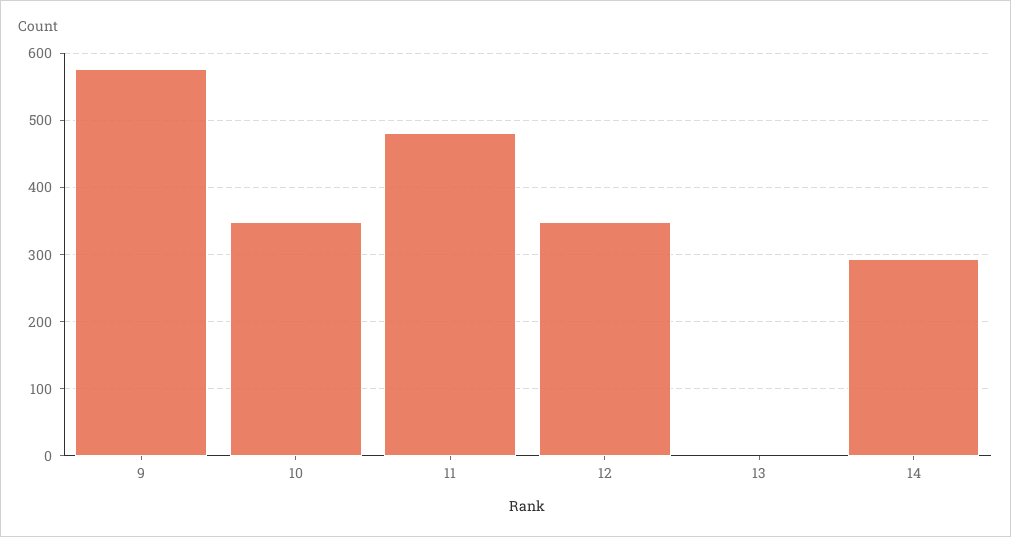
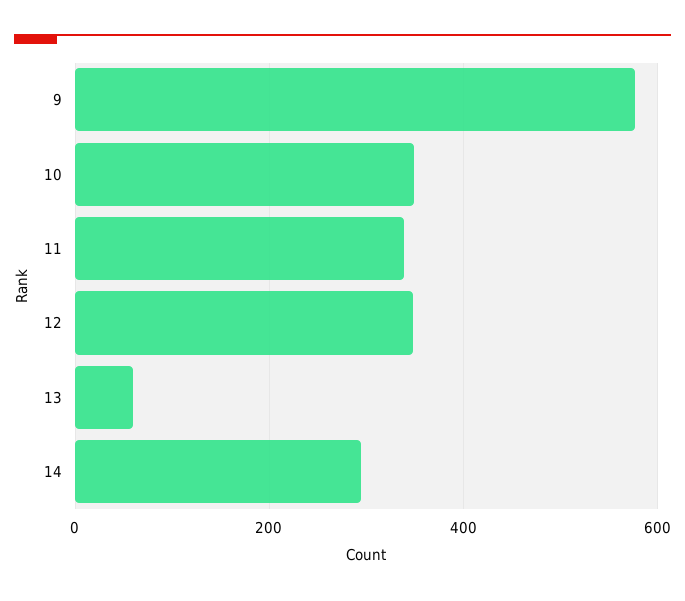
11: 480 -> 340
13: 0 -> 60

